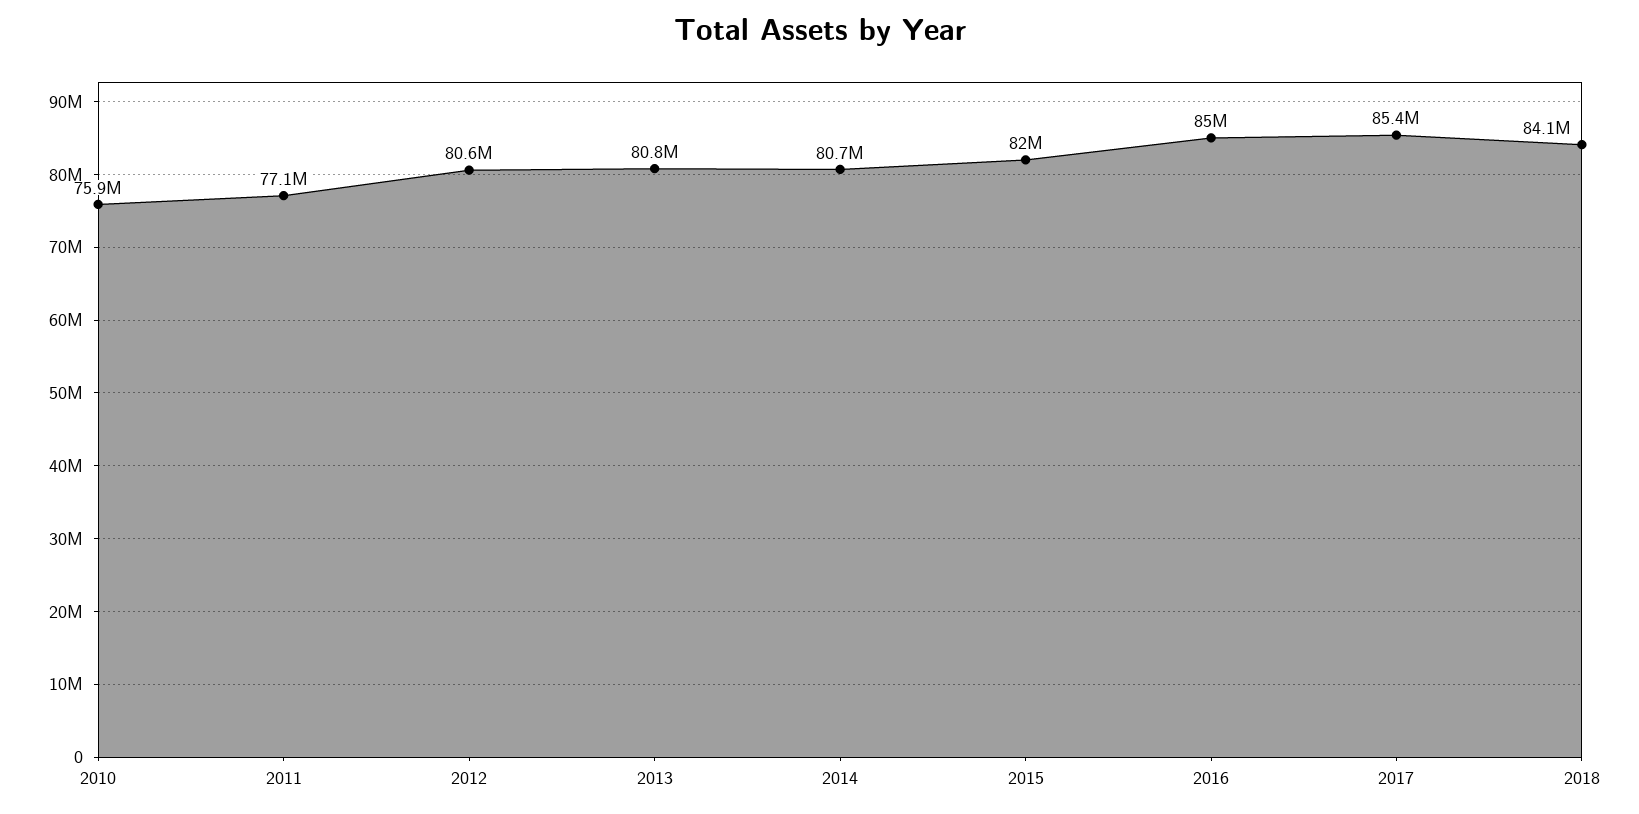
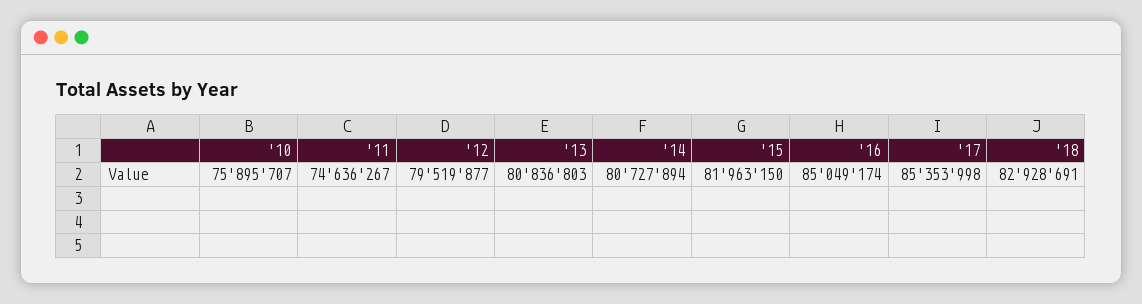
2011: 77100000 -> 74636267
2012: 80600000 -> 79519877
2018: 84100000 -> 82928691

